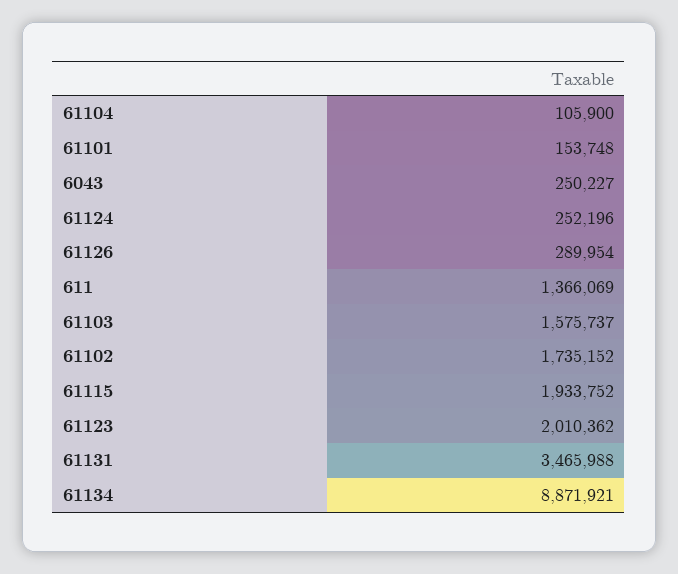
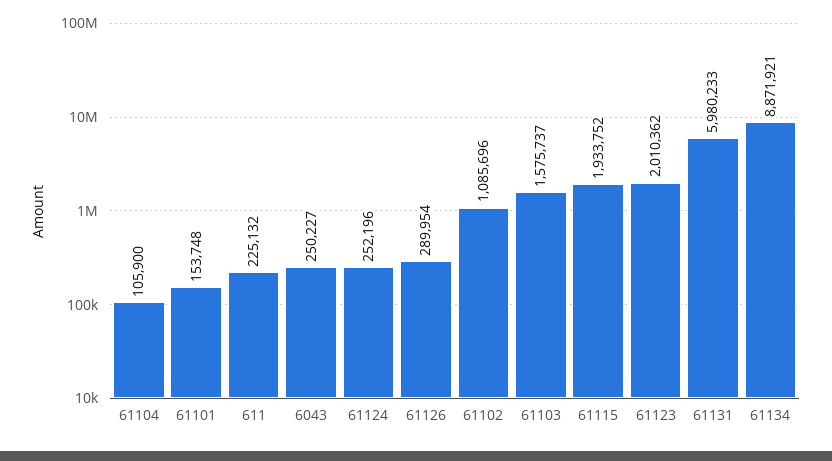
611: 1366069 -> 225132
61102: 1735152 -> 1085696
61131: 3465988 -> 5980233

